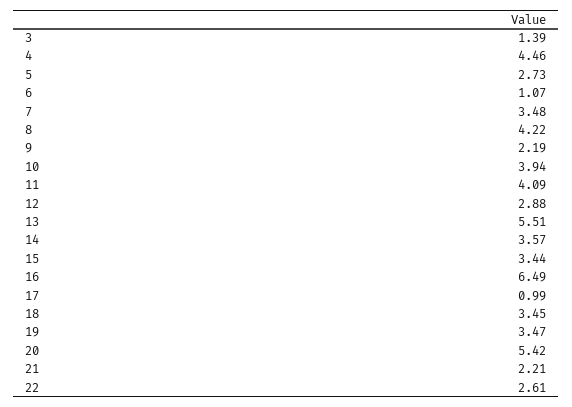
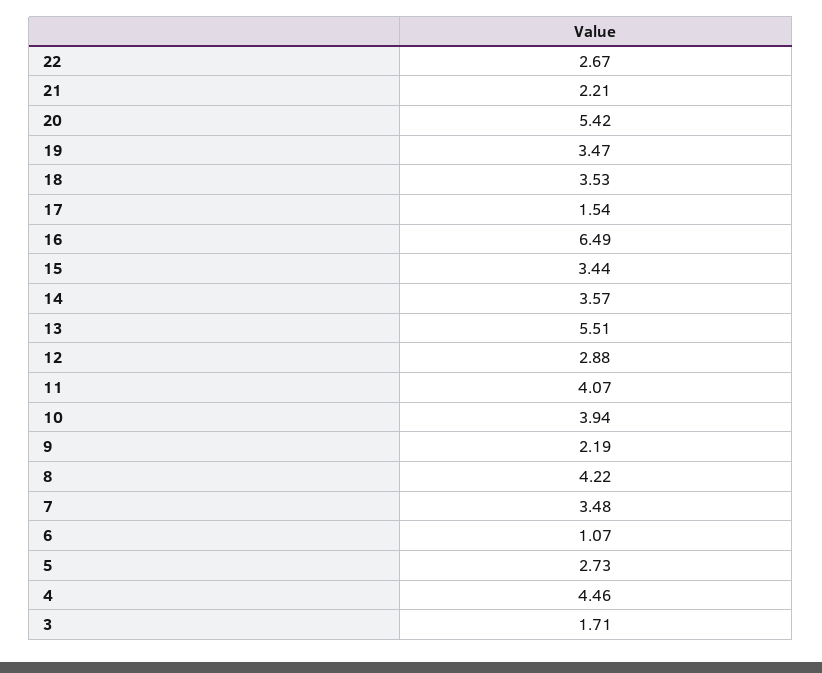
3: 1.39 -> 1.71
11: 4.09 -> 4.07
17: 0.99 -> 1.54
18: 3.45 -> 3.53
22: 2.61 -> 2.67

